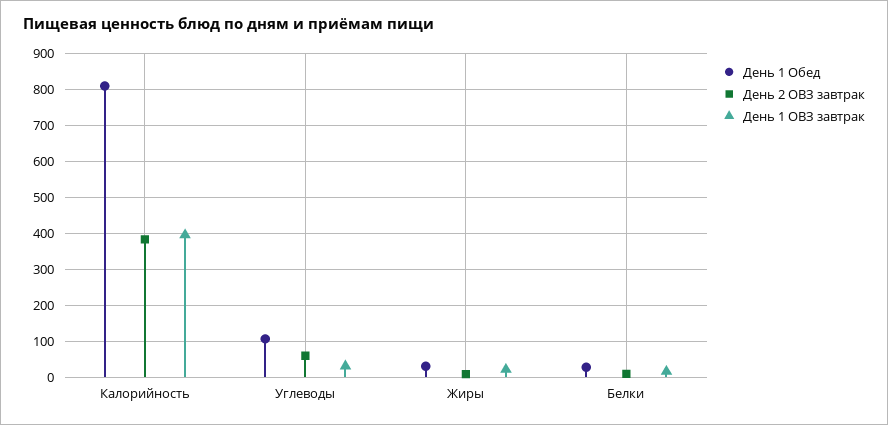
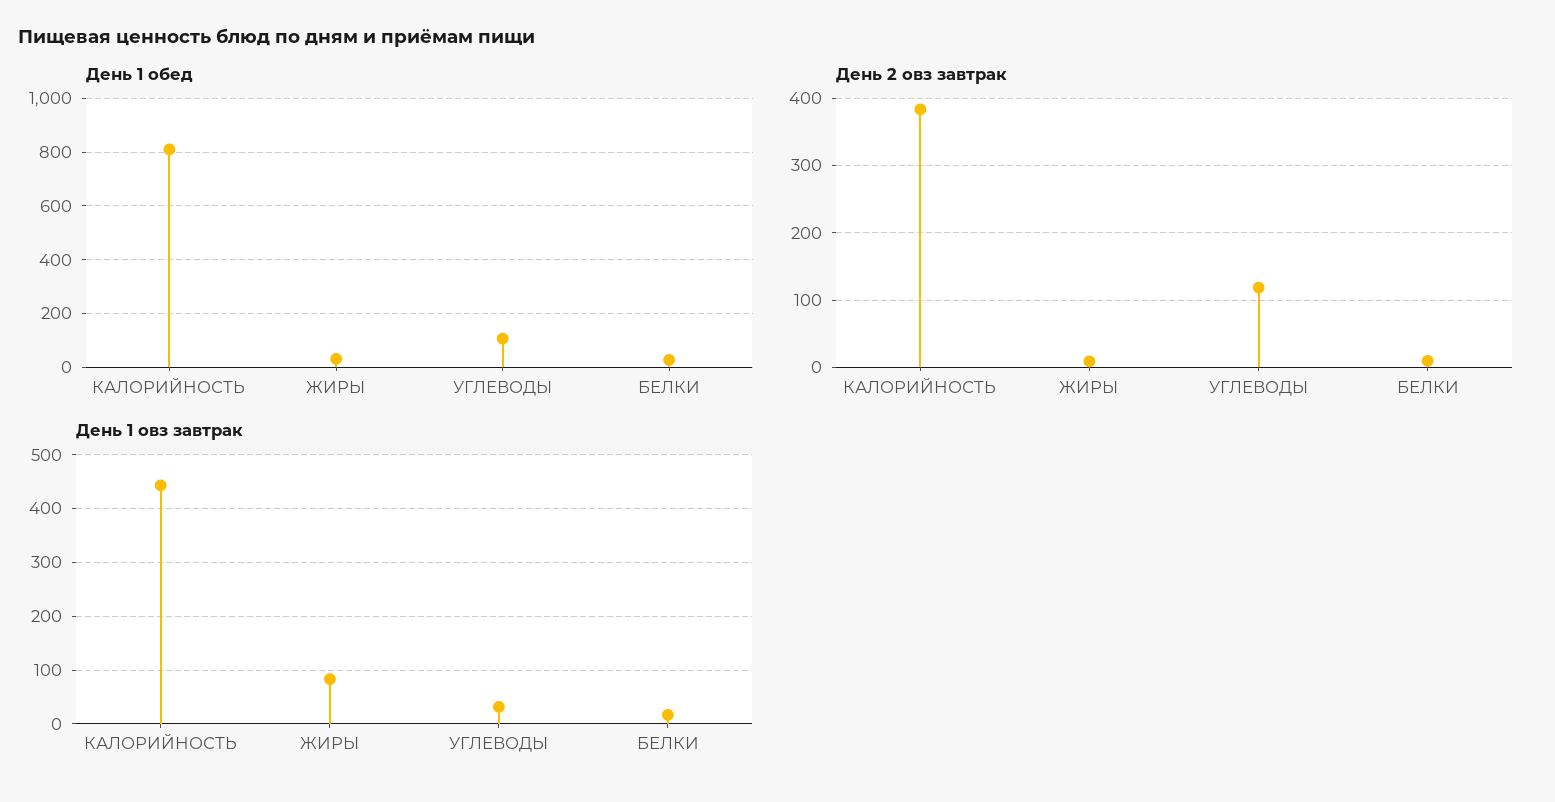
День 1 ОВЗ завтрак, Калорийность: 400 -> 440
День 2 ОВЗ завтрак, Углеводы: 60 -> 120
День 1 ОВЗ завтрак, Жиры: 20 -> 80

